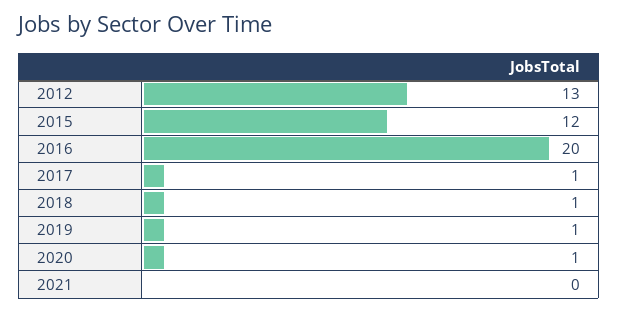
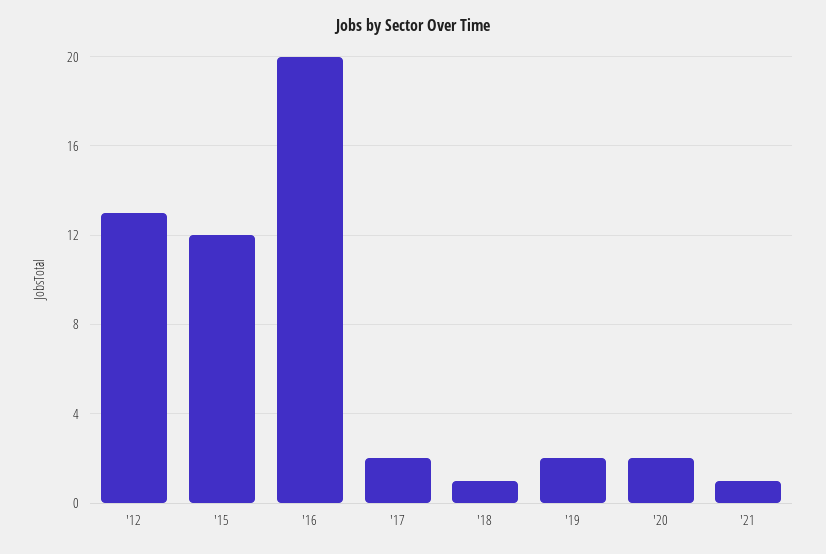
2017: 1 -> 2
2019: 1 -> 2
2020: 1 -> 2
2021: 0 -> 1

